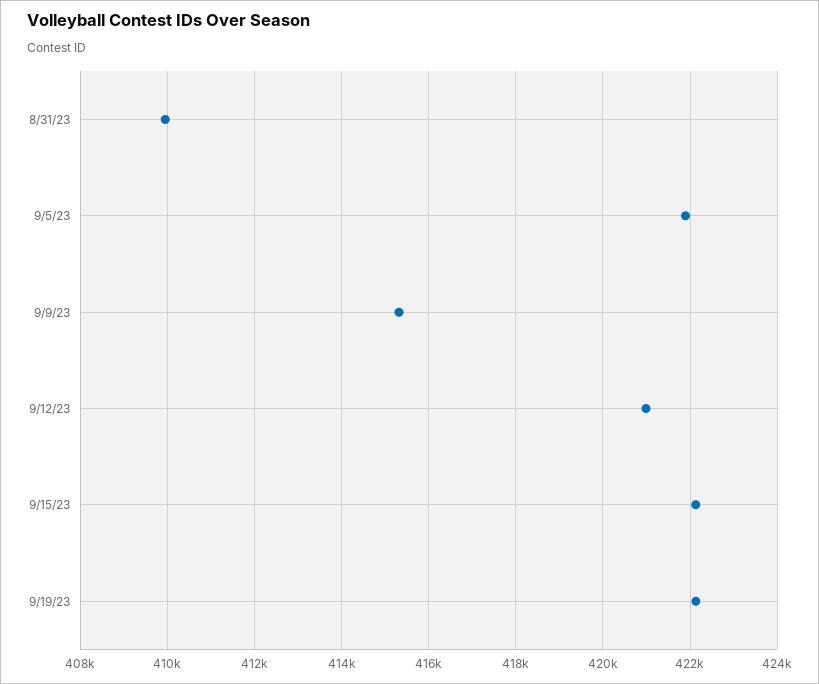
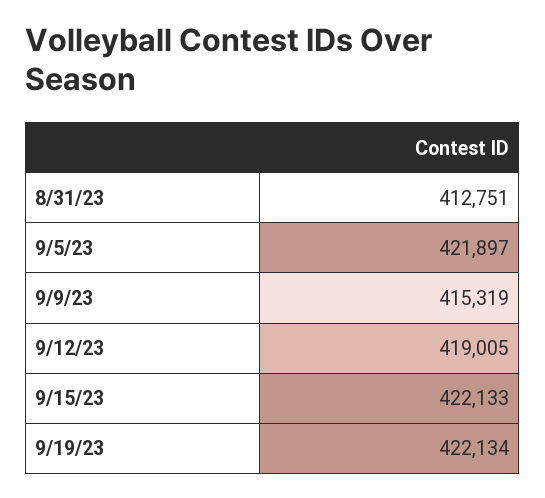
8/31/23: 410000 -> 412751
9/12/23: 421000 -> 419005

